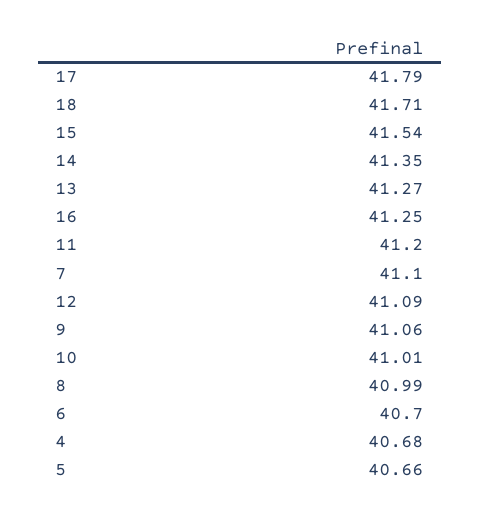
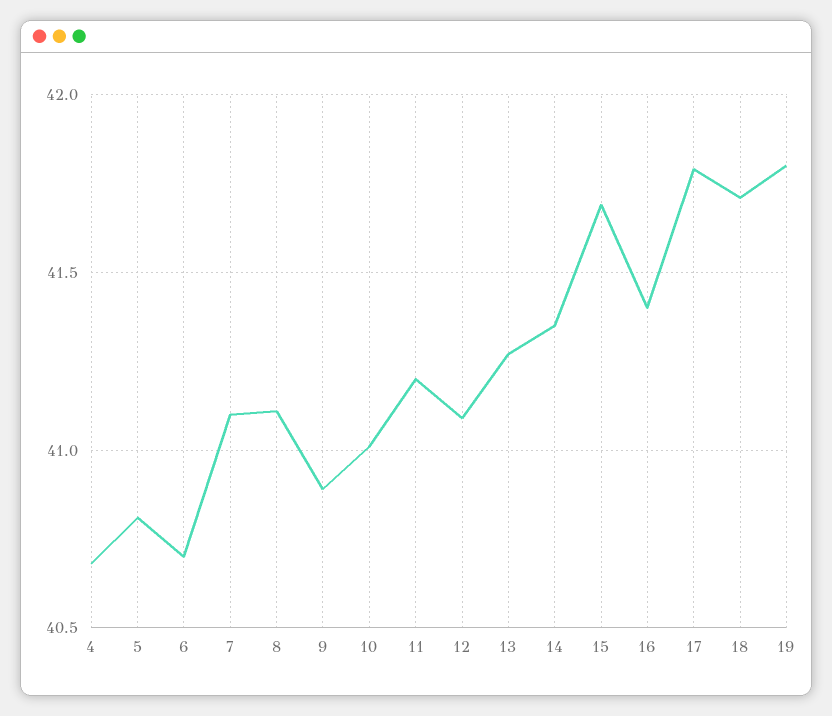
15: 41.54 -> 41.7
16: 41.25 -> 41.4
9: 41.06 -> 40.9
8: 40.99 -> 41.1
5: 40.66 -> 40.8
19: none -> 41.8

